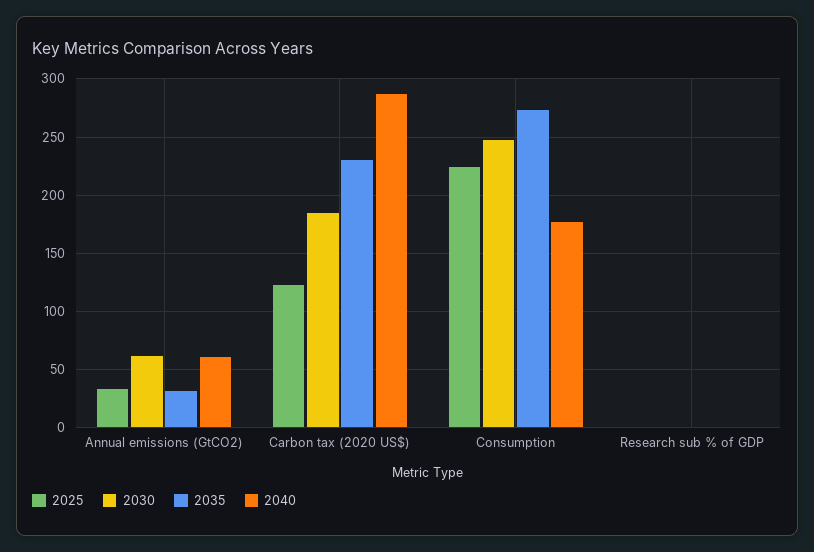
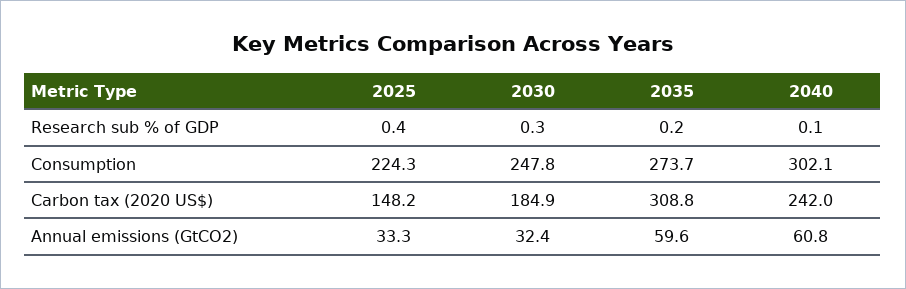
2030, Annual emissions (GtCO2): 60 -> 32.4
2035, Annual emissions (GtCO2): 30 -> 59.6
2025, Carbon tax (2020 US$): 120 -> 148.2
2035, Carbon tax (2020 US$): 230 -> 308.8
2040, Carbon tax (2020 US$): 290 -> 242
2040, Consumption: 180 -> 302.1

